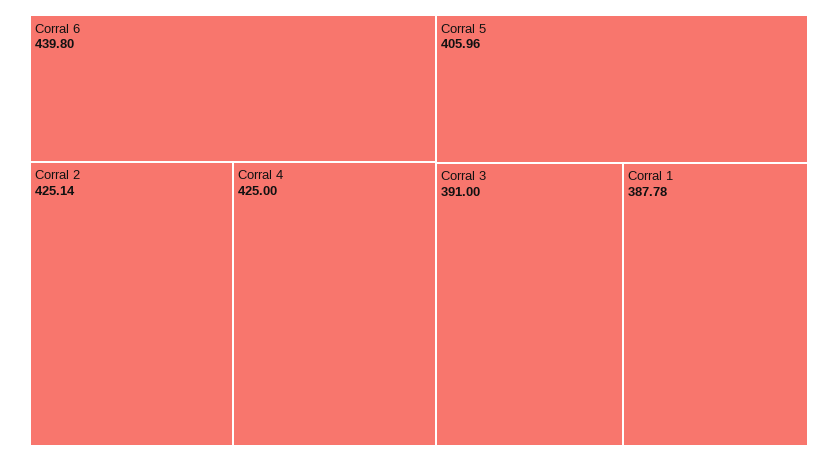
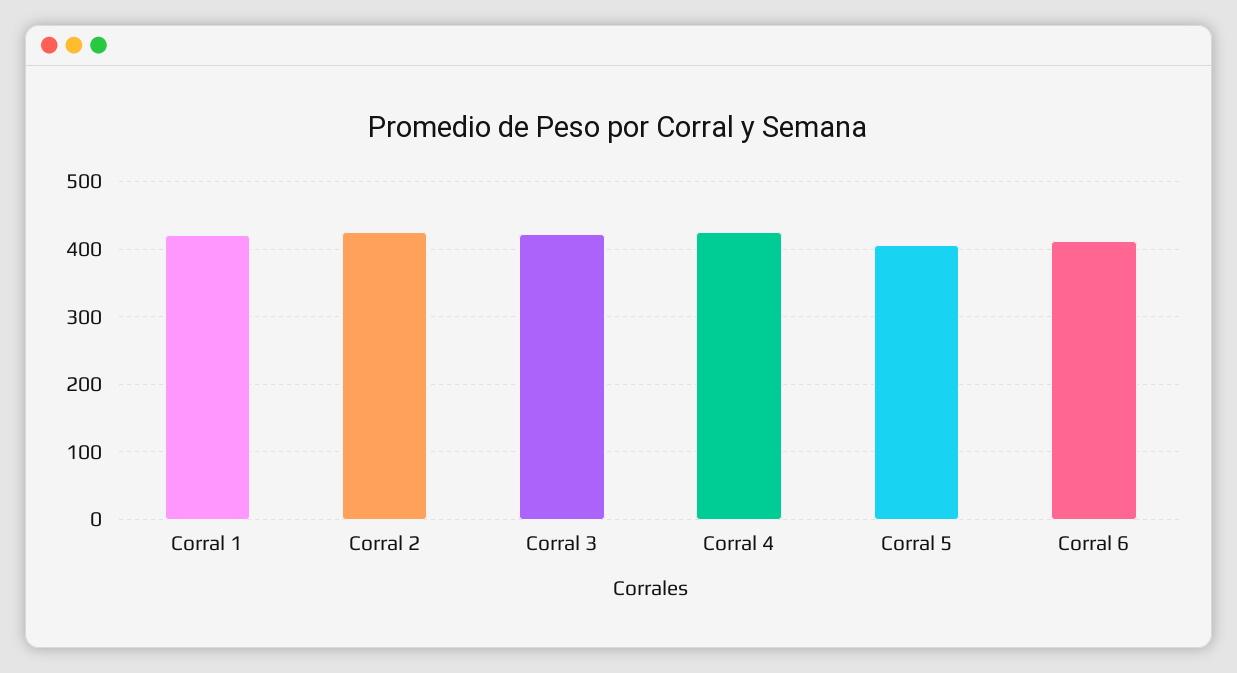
Corral 6: 439.8 -> 410
Corral 3: 391 -> 420
Corral 1: 387.78 -> 420

